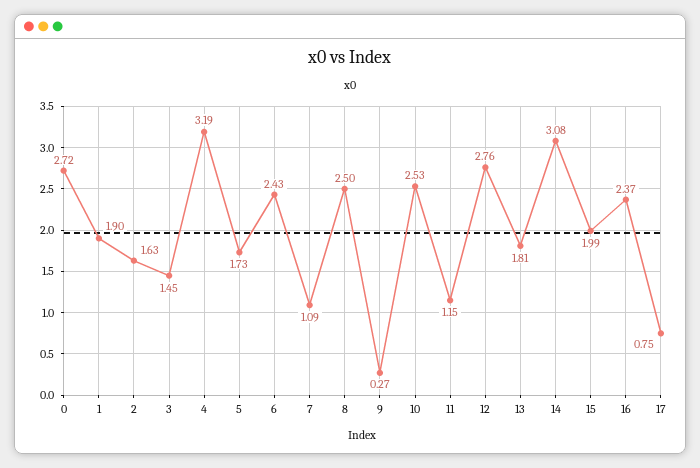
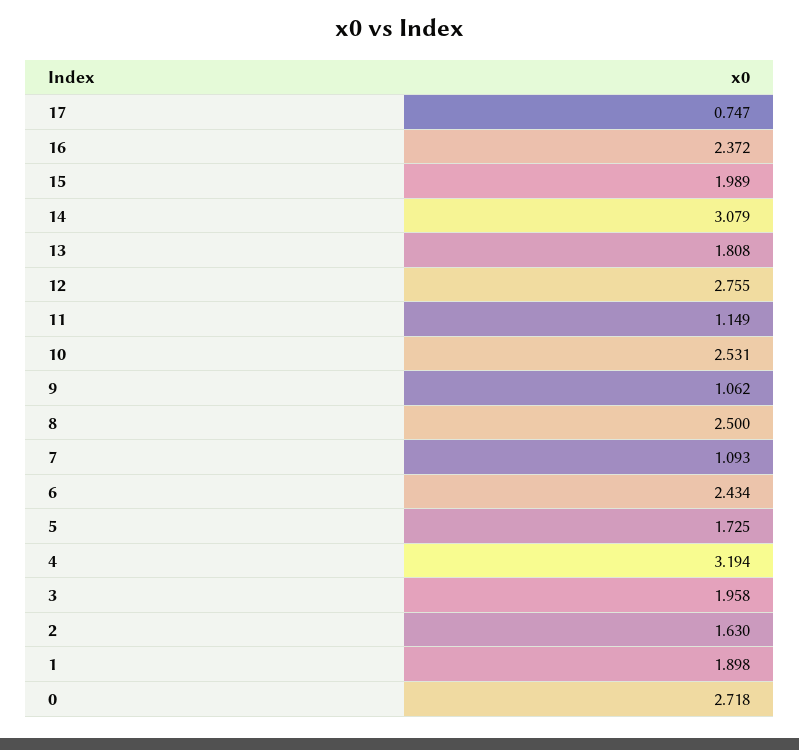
3: 1.45 -> 1.958
9: 0.27 -> 1.062

